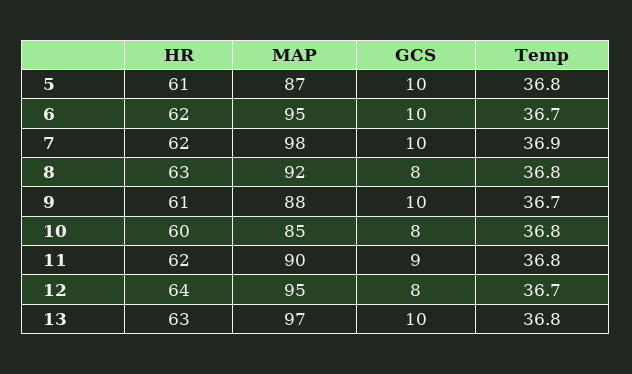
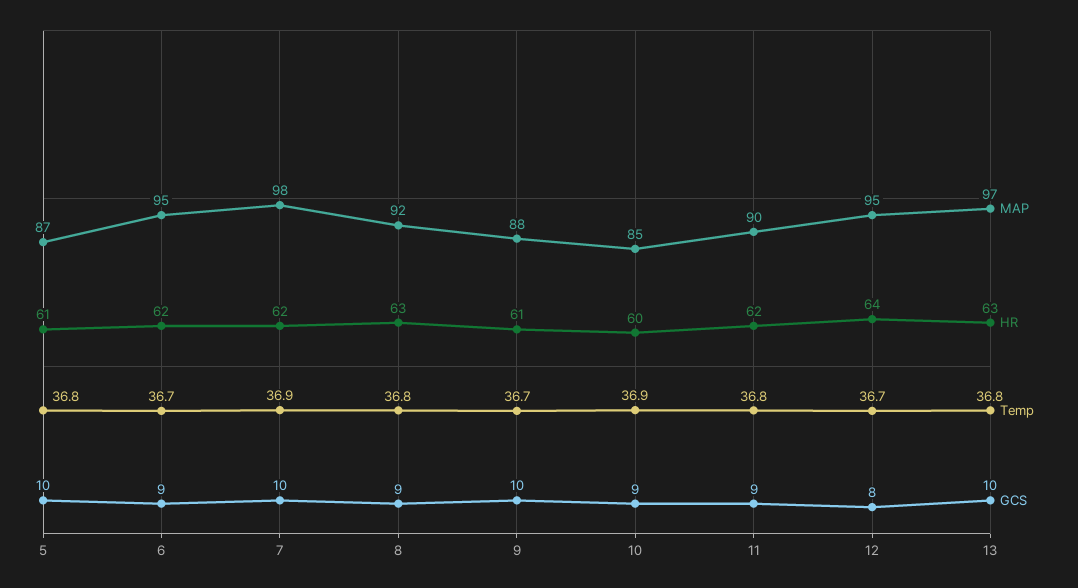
GCS, 6: 10 -> 9
GCS, 8: 8 -> 9
GCS, 10: 8 -> 9
Temp, 10: 36.8 -> 36.9

